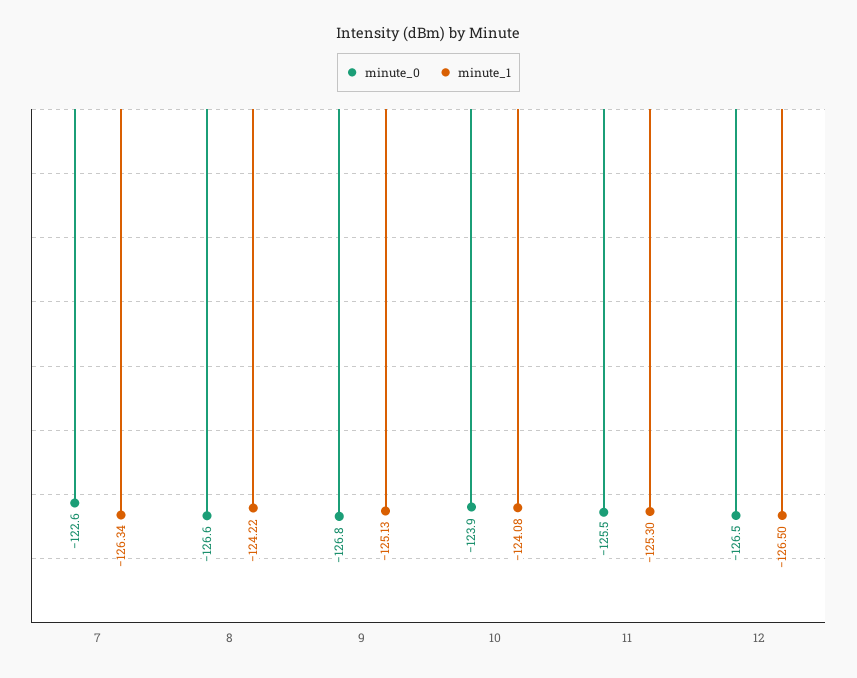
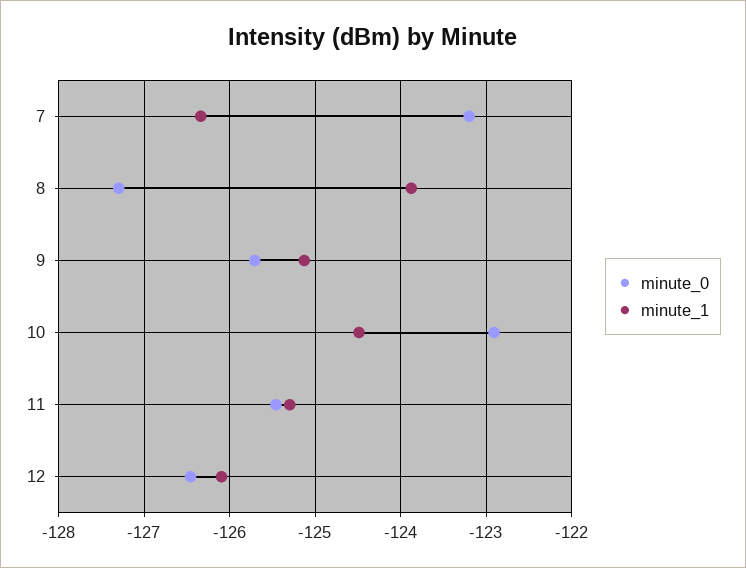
minute_0, 7: -122.6 -> -123.2
minute_0, 8: -126.6 -> -127.3
minute_1, 8: -124.22 -> -123.9
minute_0, 9: -126.8 -> -125.7
minute_0, 10: -123.9 -> -122.9
minute_1, 10: -124.08 -> -124.5
minute_1, 12: -126.5 -> -126.1

